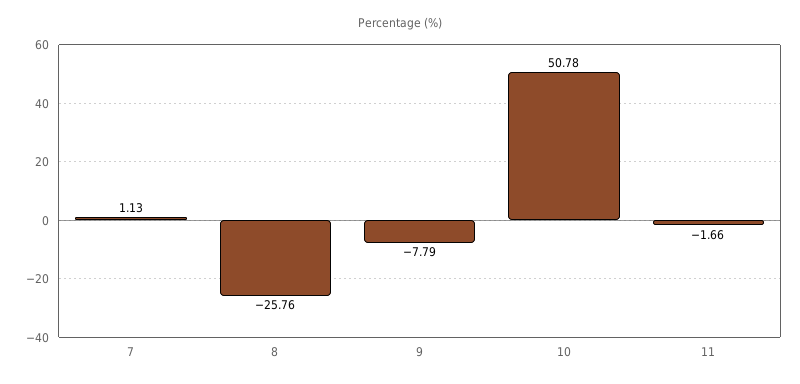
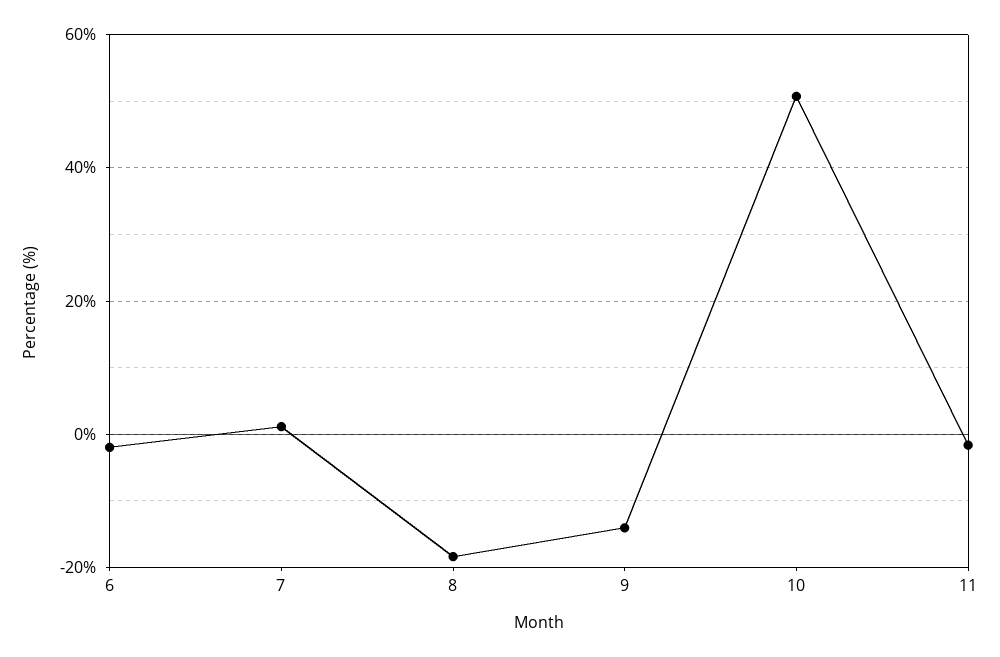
8: -25.76 -> -18
9: -7.79 -> -14
6: none -> -2

